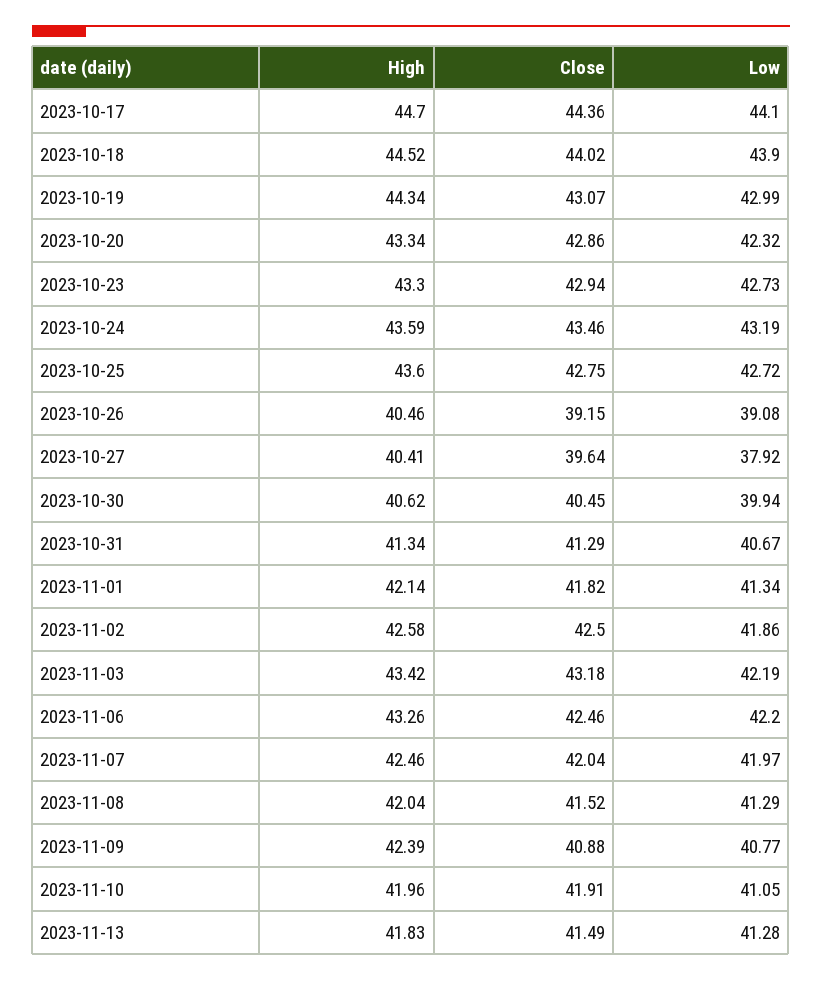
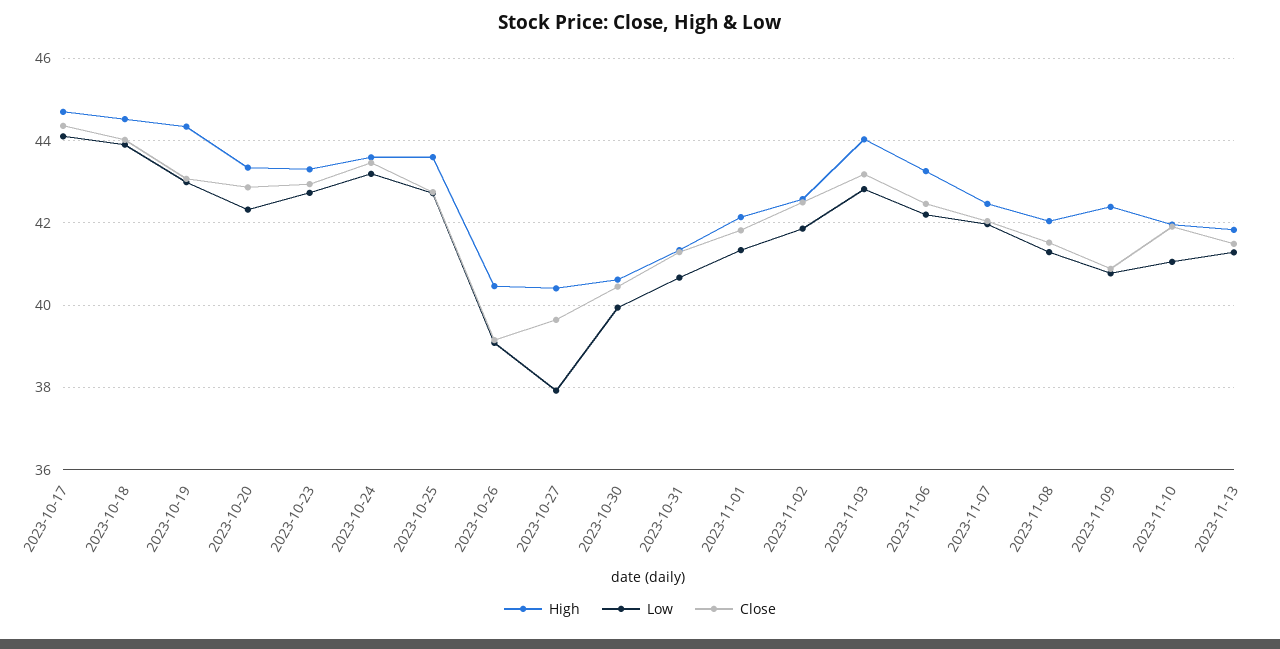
High, 2023-11-03: 43.42 -> 44
Low, 2023-11-03: 42.19 -> 42.8

